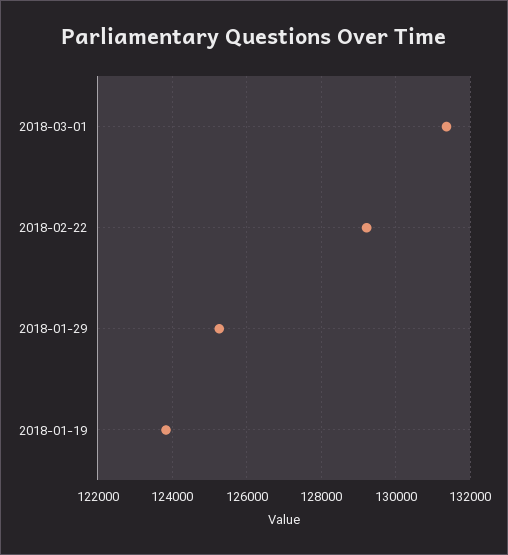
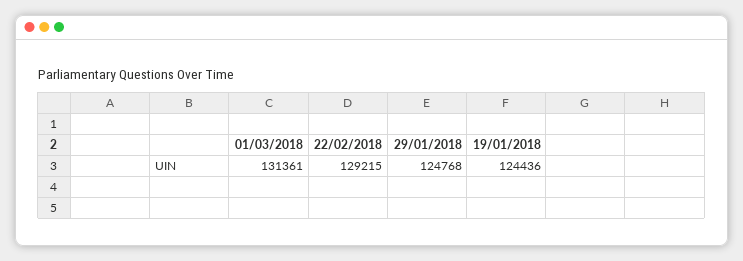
2018-01-29: 125200 -> 124768
2018-01-19: 123800 -> 124436

